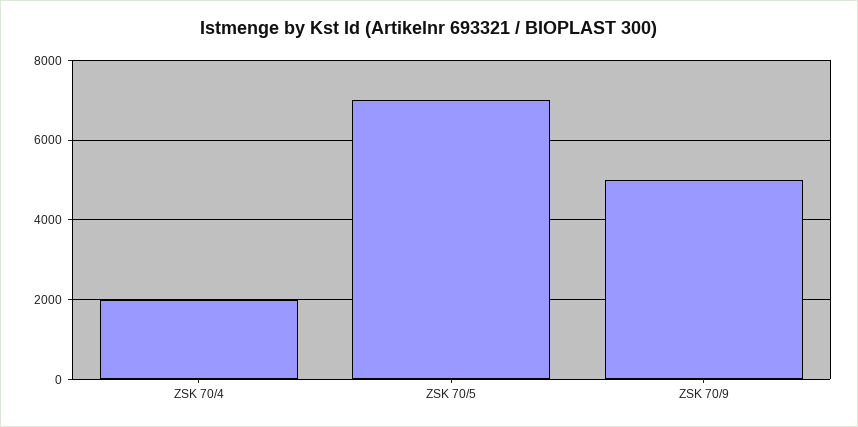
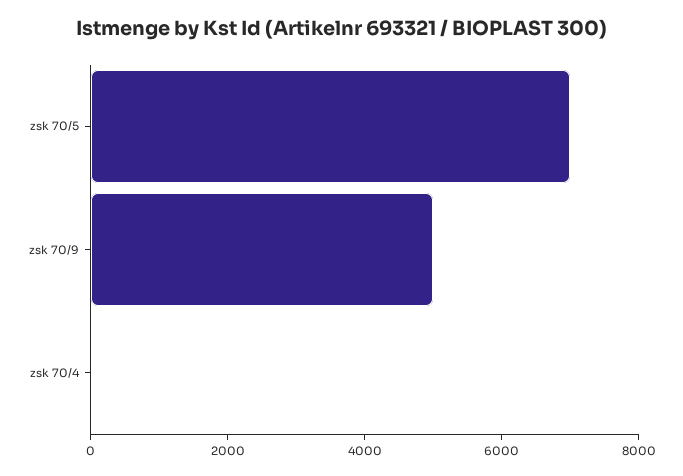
ZSK 70/4: 2000 -> 0

